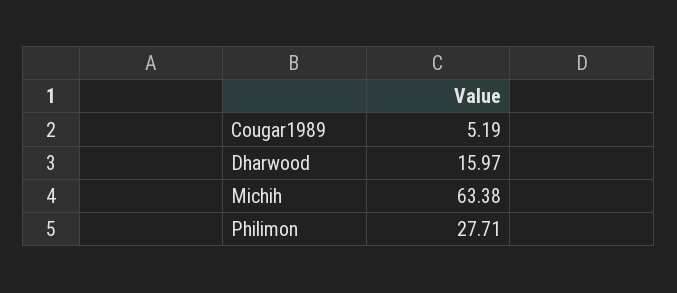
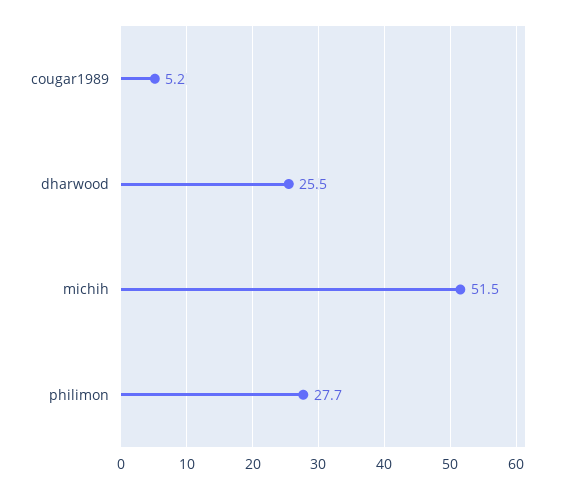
Dharwood: 15.97 -> 25.5
Michih: 63.38 -> 51.5

